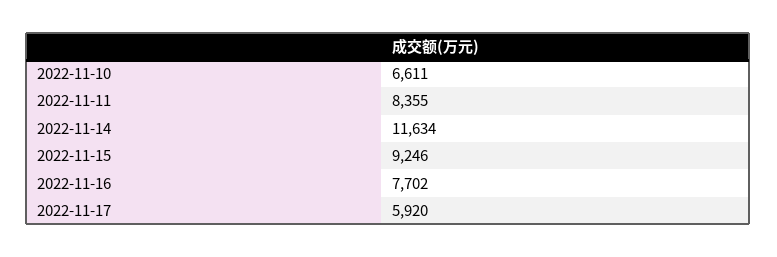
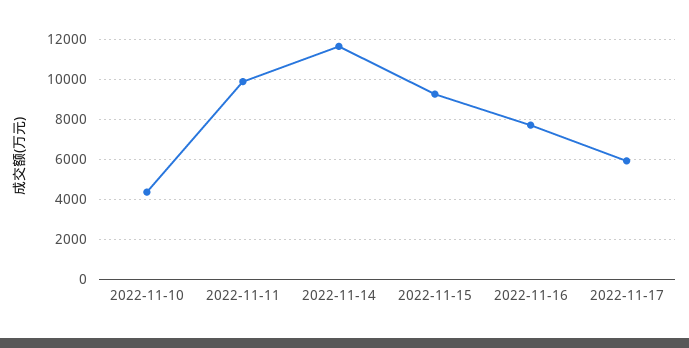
2022-11-10: 6611 -> 4500
2022-11-11: 8355 -> 10000

